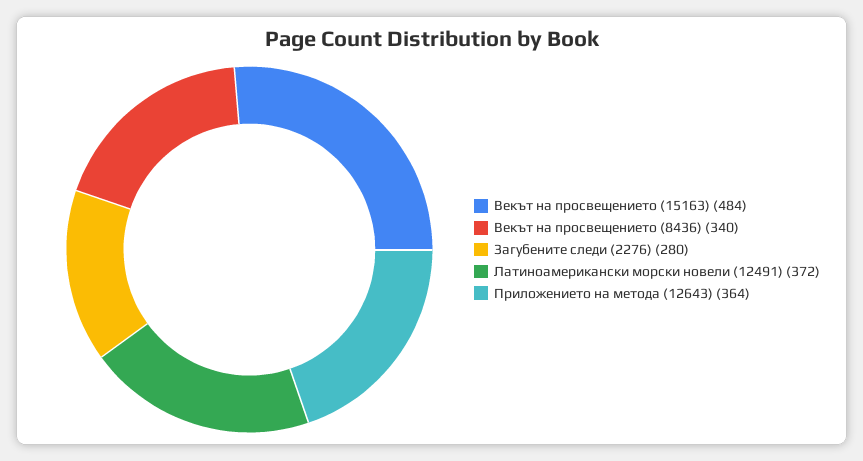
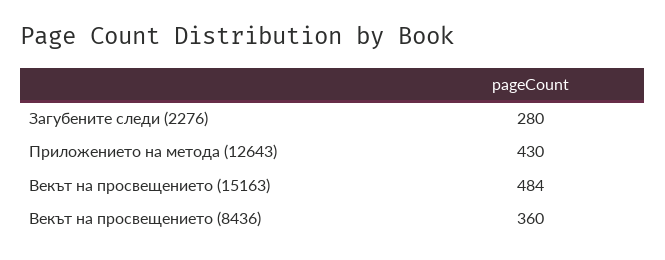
Векът на просвещението (8436): 340 -> 360
Латиноамерикански морски новели (12491): 372 -> none
Приложението на метода (12643): 364 -> 430

